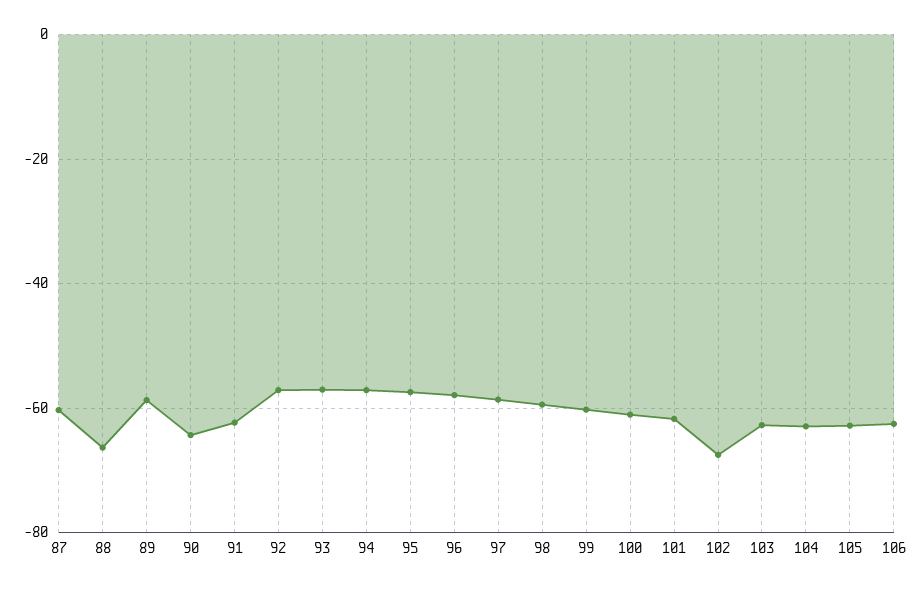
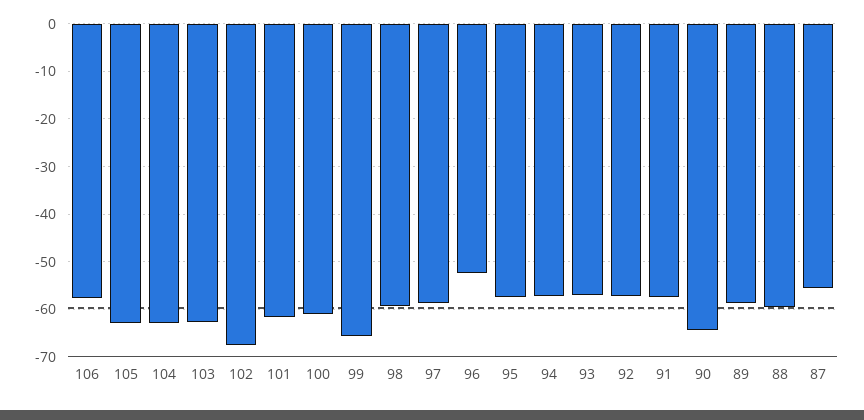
87: -60 -> -56
88: -66 -> -60
91: -62 -> -58
96: -58 -> -52
99: -60 -> -66
106: -62 -> -58

